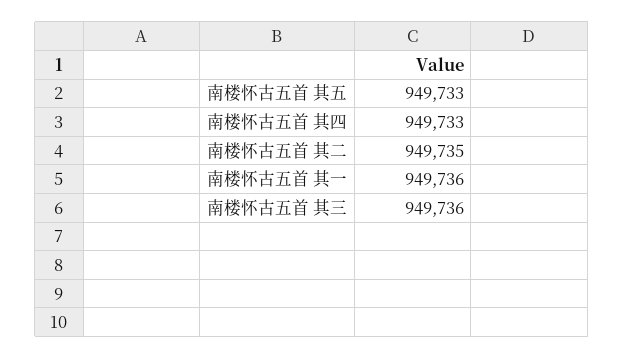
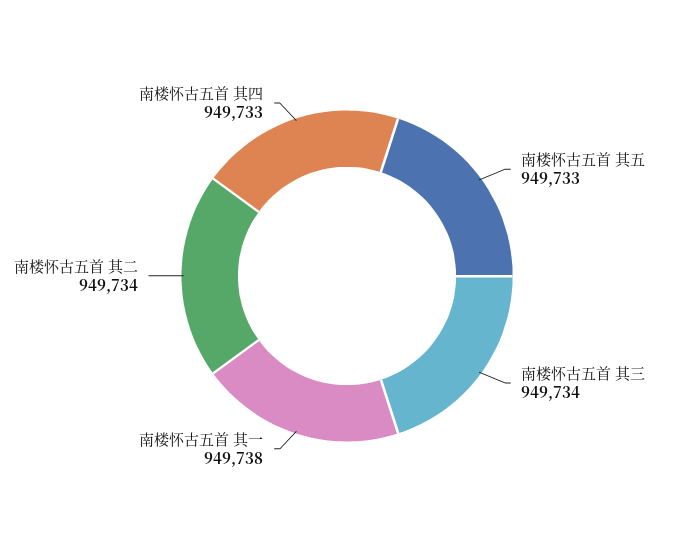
南楼怀古五首 其二: 949735 -> 949734
南楼怀古五首 其一: 949736 -> 949738
南楼怀古五首 其三: 949736 -> 949734

